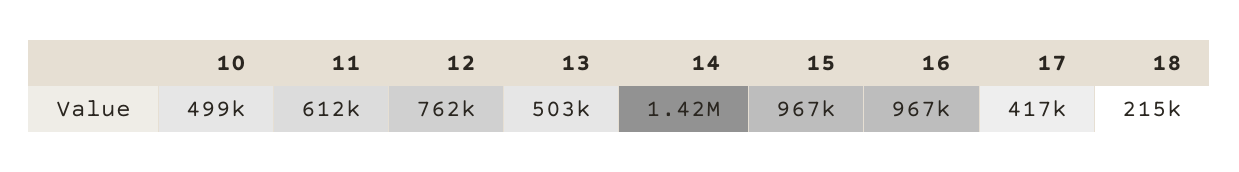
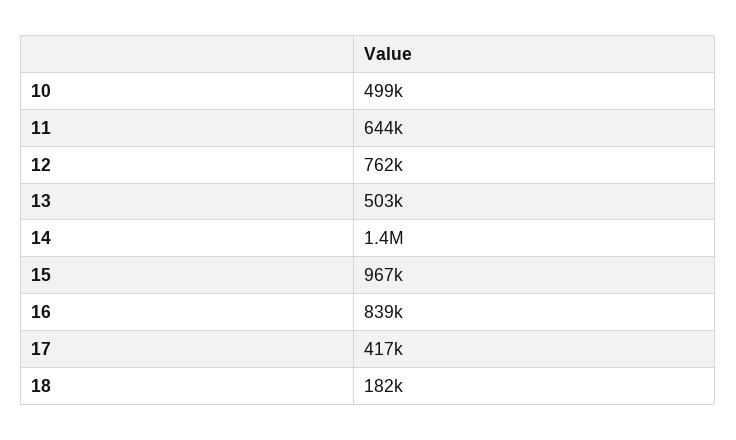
11: 612000 -> 644000
16: 967000 -> 839000
18: 215000 -> 182000

